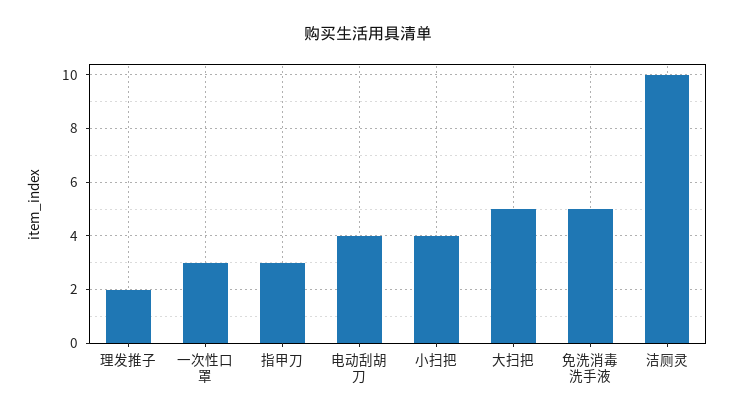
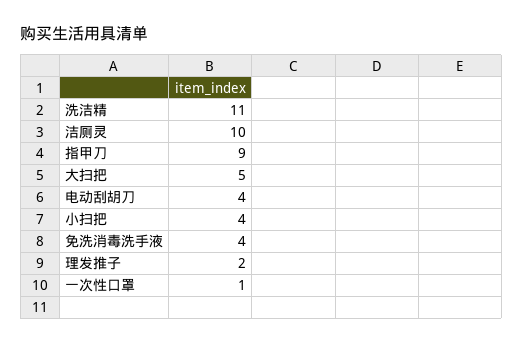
一次性口罩: 3 -> 1
指甲刀: 3 -> 9
免洗消毒洗手液: 5 -> 4
洗洁精: none -> 11

